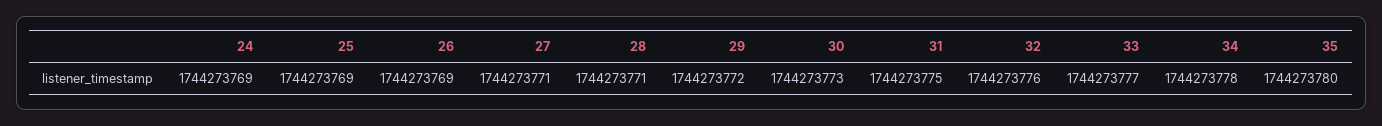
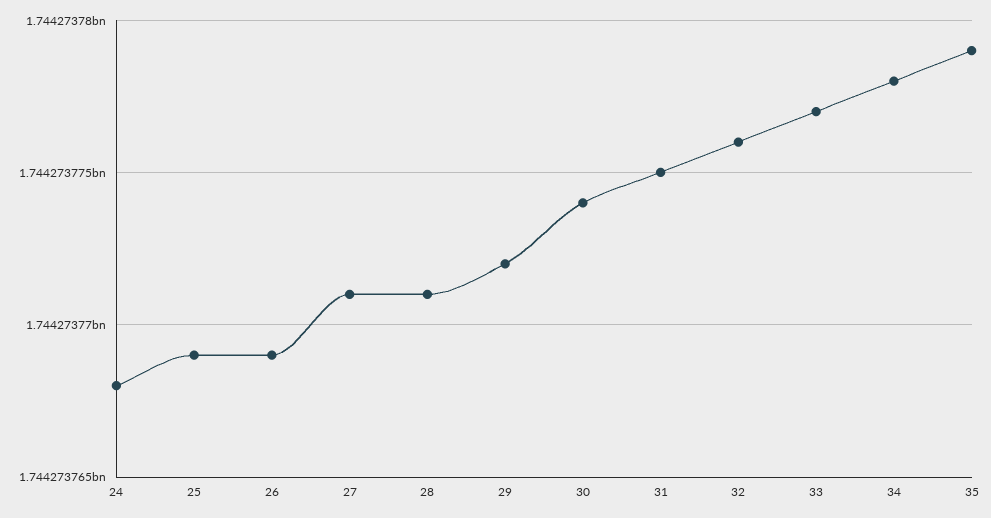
24: 1744273769 -> 1744273768
30: 1744273773 -> 1744273774
35: 1744273780 -> 1744273779

